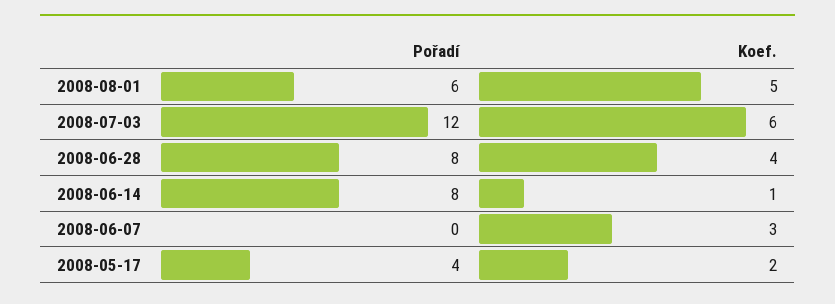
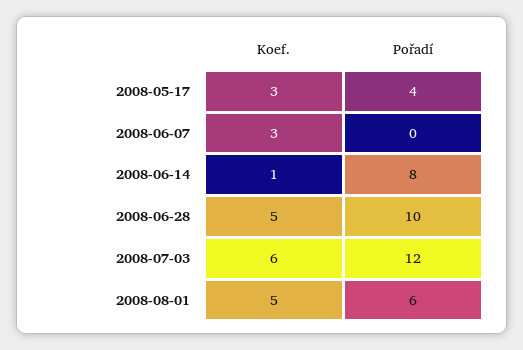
Pořadí, 2008-06-28: 8 -> 10
Koef., 2008-06-28: 4 -> 5
Koef., 2008-05-17: 2 -> 3

